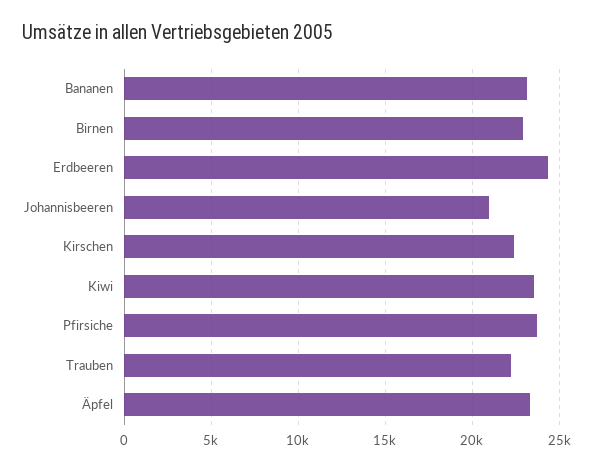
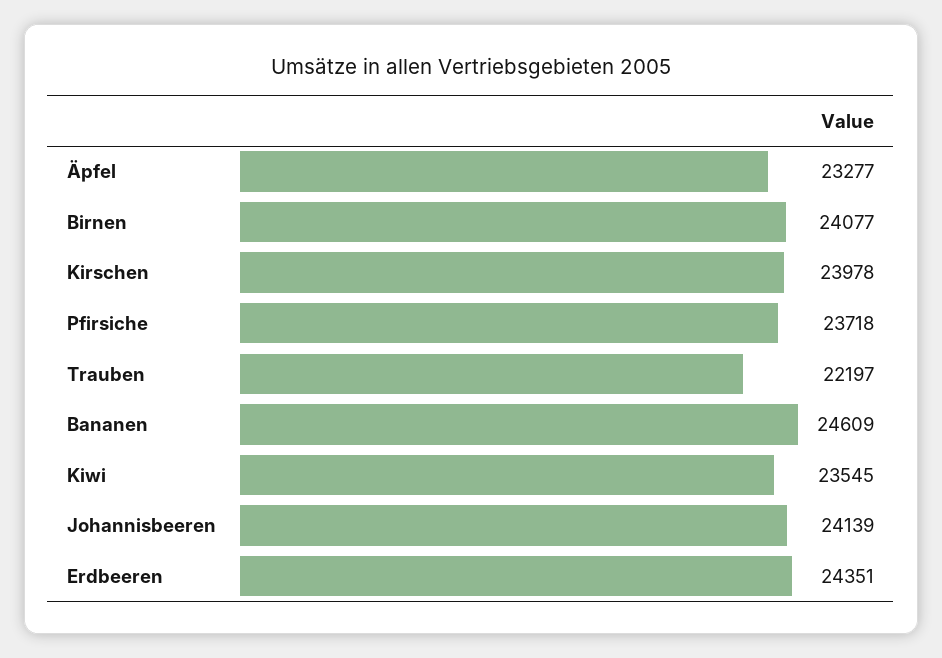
Bananen: 23000 -> 24609
Birnen: 23000 -> 24077
Johannisbeeren: 21000 -> 24139
Kirschen: 22500 -> 23978

